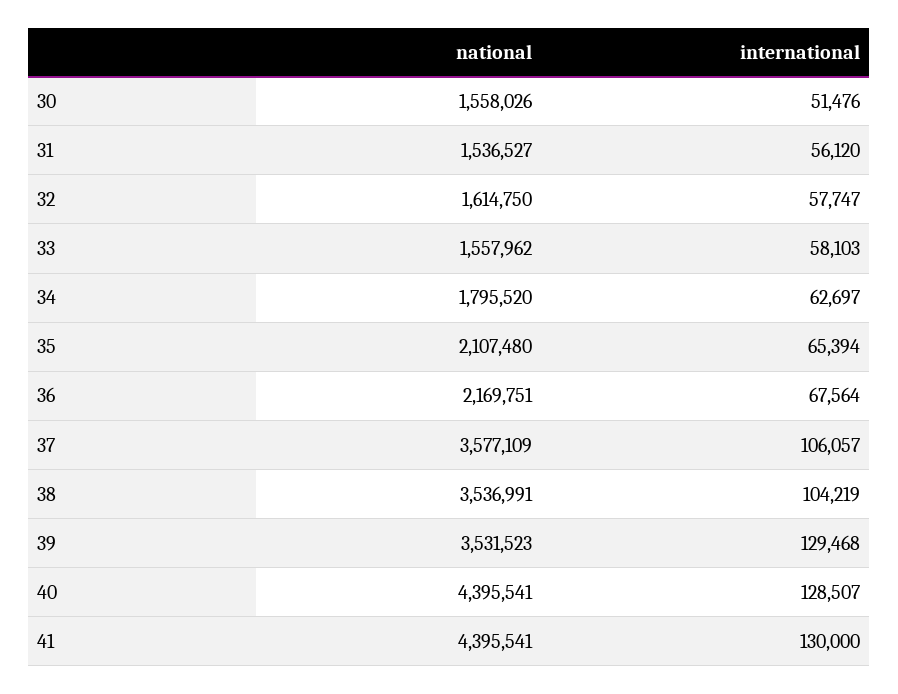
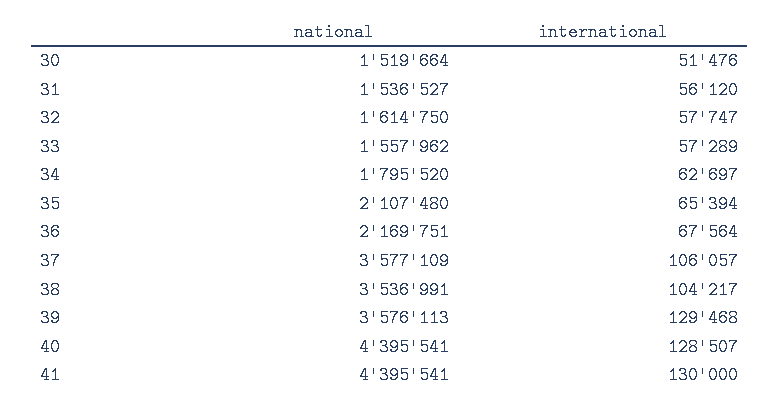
national, 30: 1558026 -> 1519664
international, 33: 58103 -> 57289
international, 38: 104219 -> 104217
national, 39: 3531523 -> 3576113

